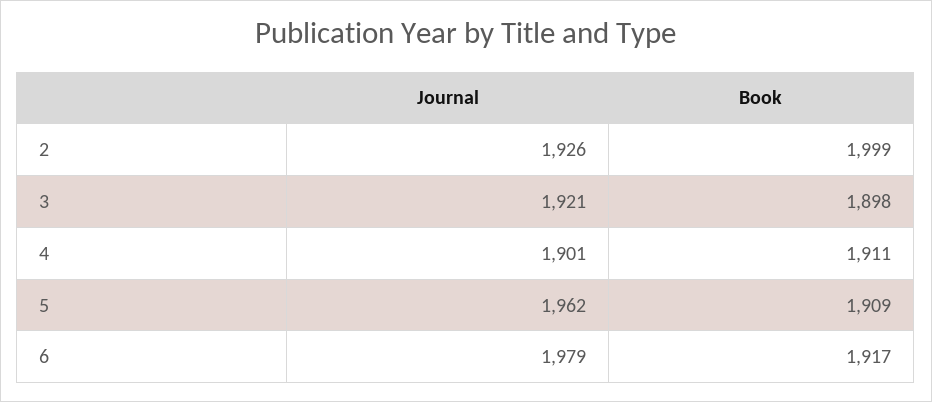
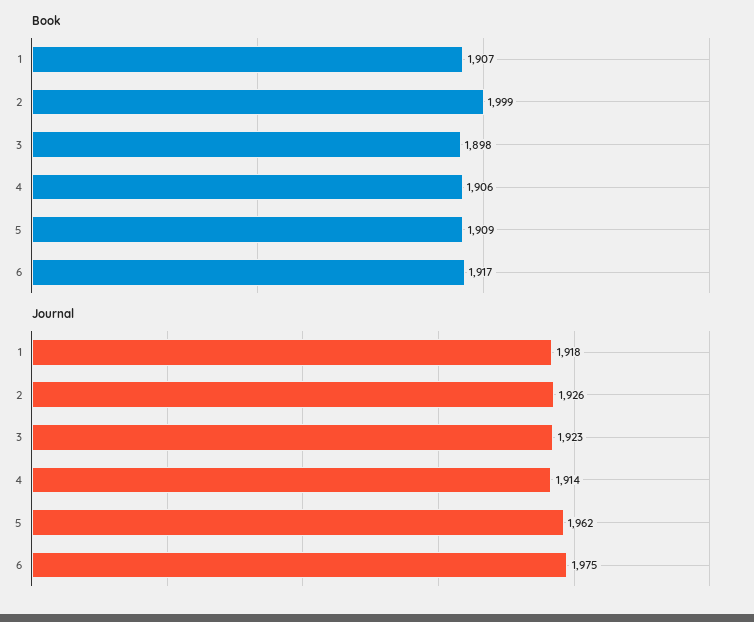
Journal, 3: 1921 -> 1923
Journal, 4: 1901 -> 1914
Book, 4: 1911 -> 1906
Journal, 6: 1979 -> 1975
Book, 1: none -> 1907
Journal, 1: none -> 1918

